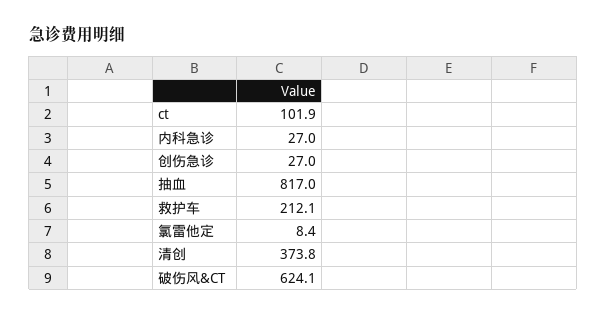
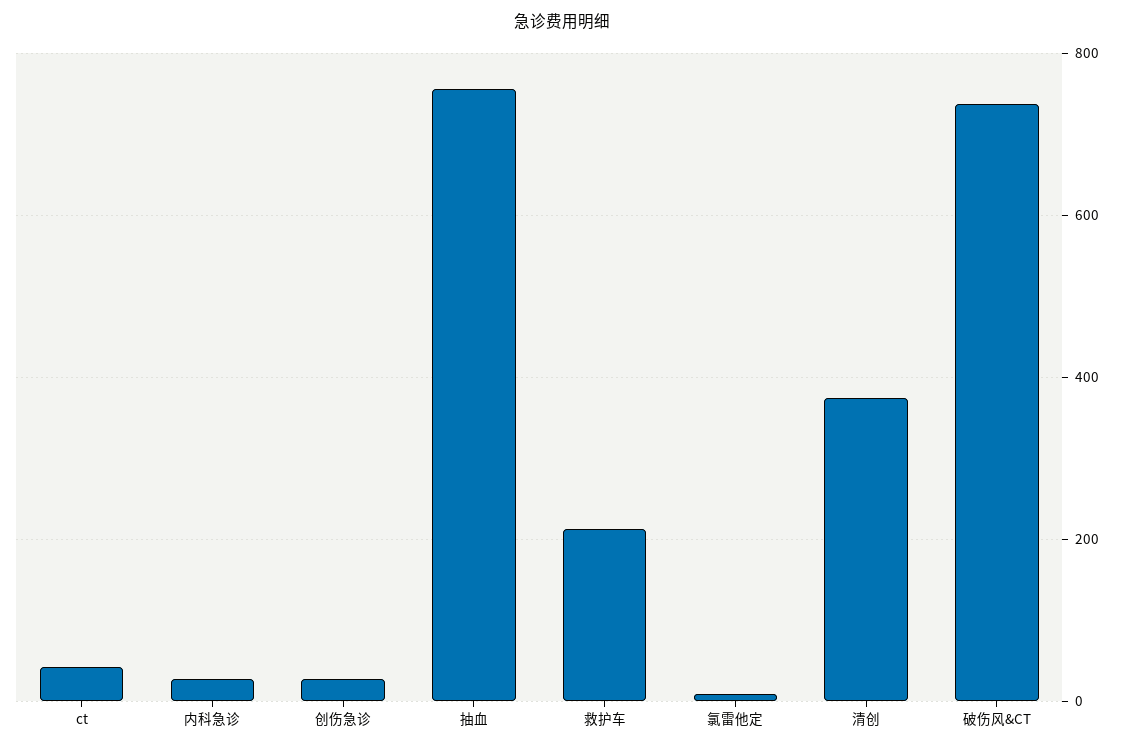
ct: 101.9 -> 40
抽血: 817 -> 760
破伤风&CT: 624.1 -> 740

